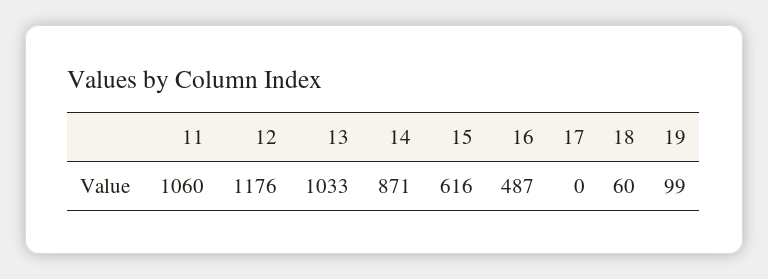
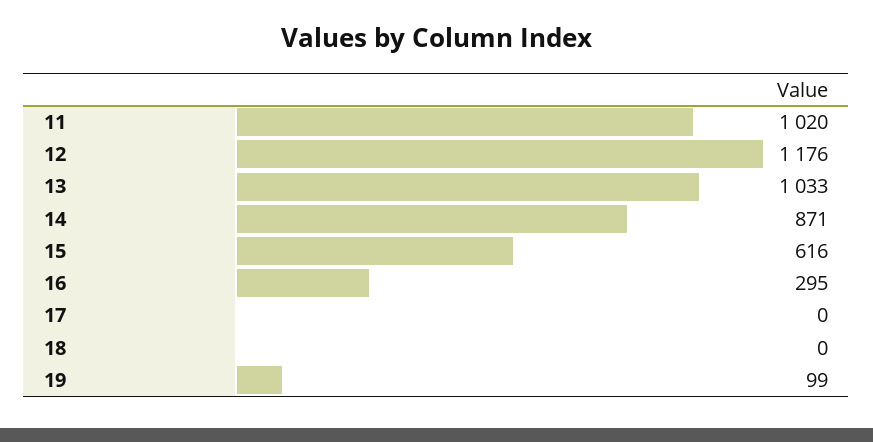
11: 1060 -> 1020
16: 487 -> 295
18: 60 -> 0

